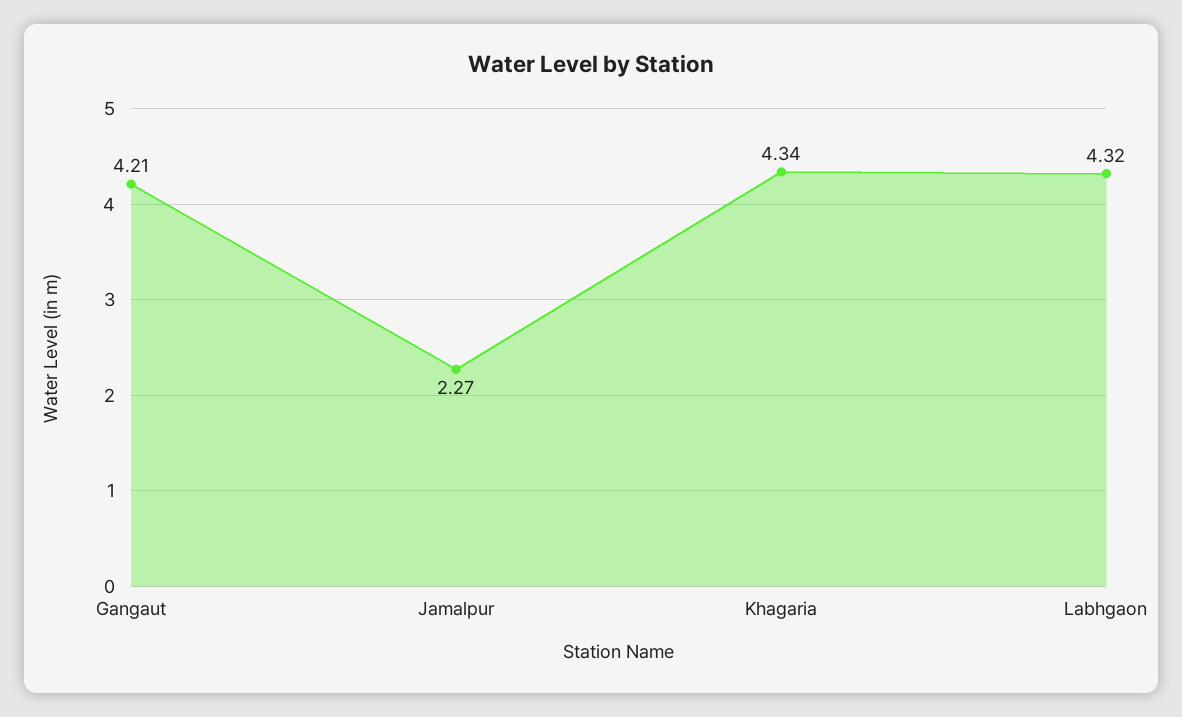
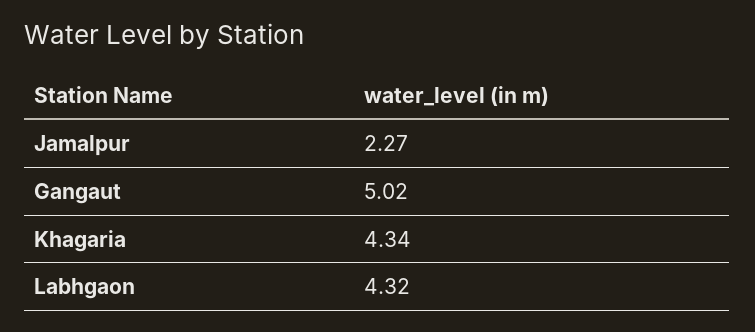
Gangaut: 4.21 -> 5.02

